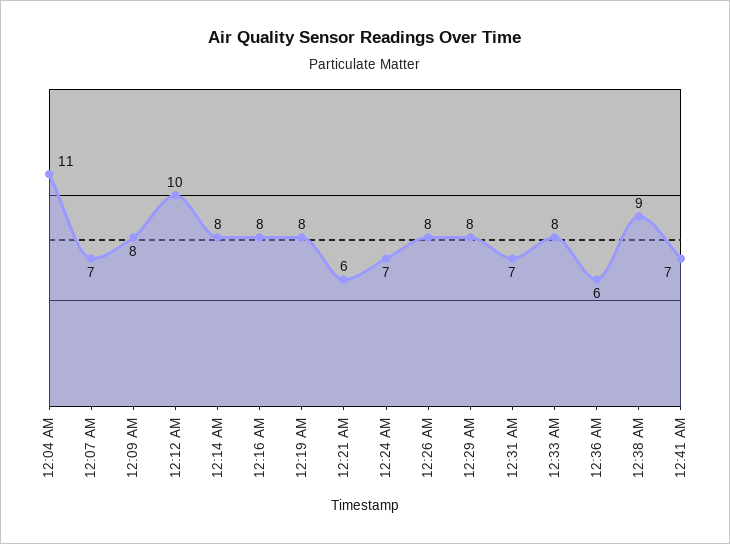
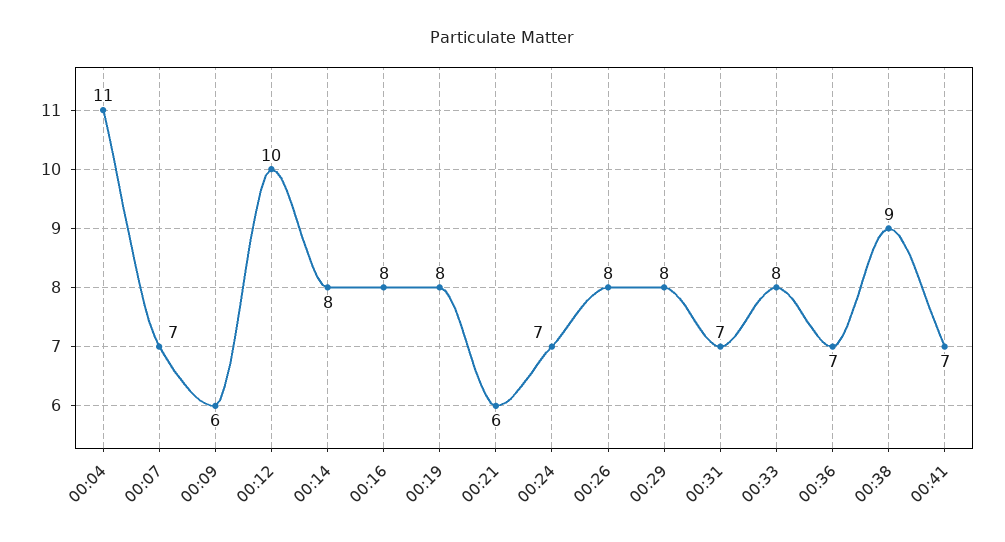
12:09 AM: 8 -> 6
12:36 AM: 6 -> 7

